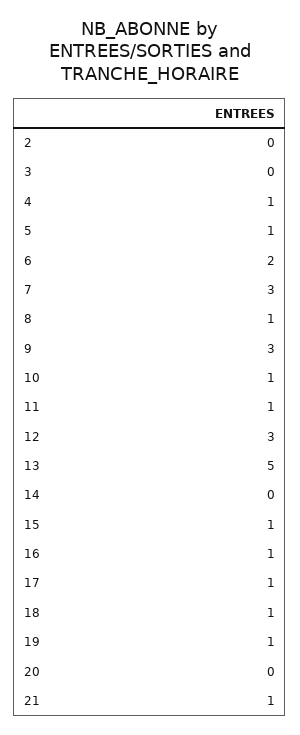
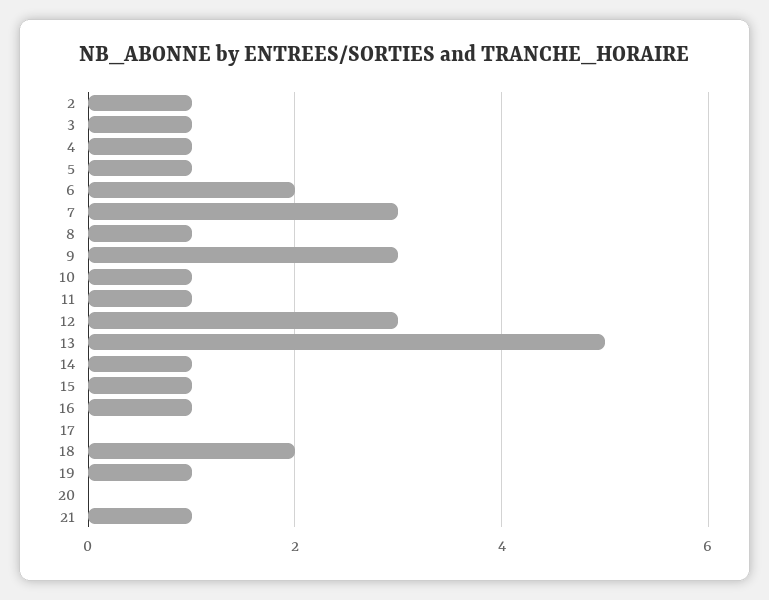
2: 0 -> 1
3: 0 -> 1
14: 0 -> 1
17: 1 -> 0
18: 1 -> 2

